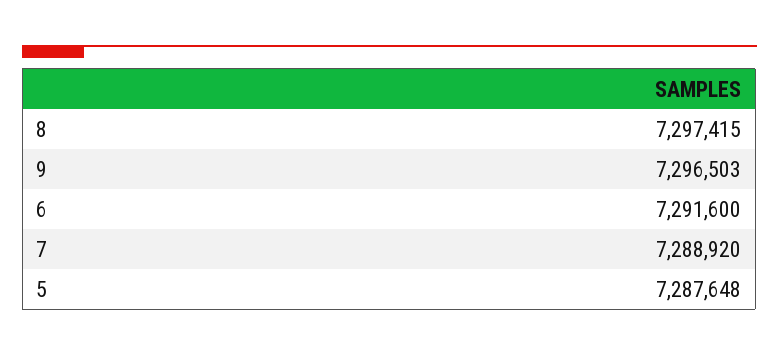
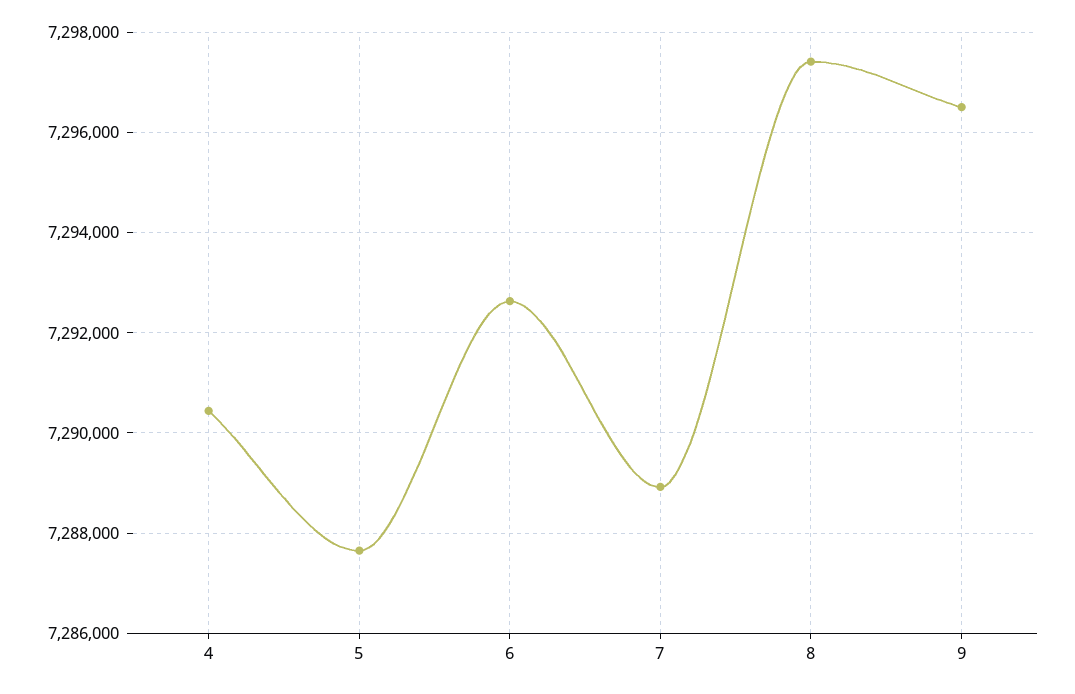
6: 7291600 -> 7292600
4: none -> 7290400

